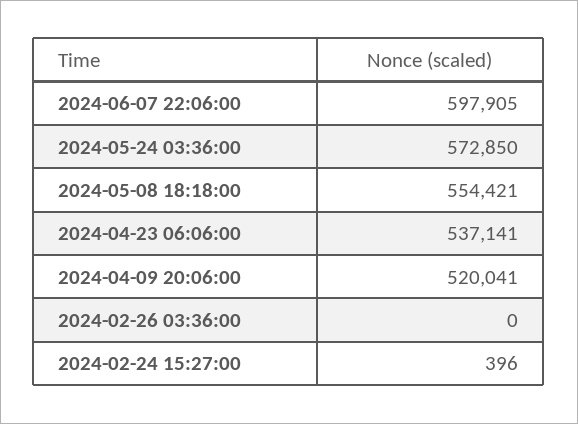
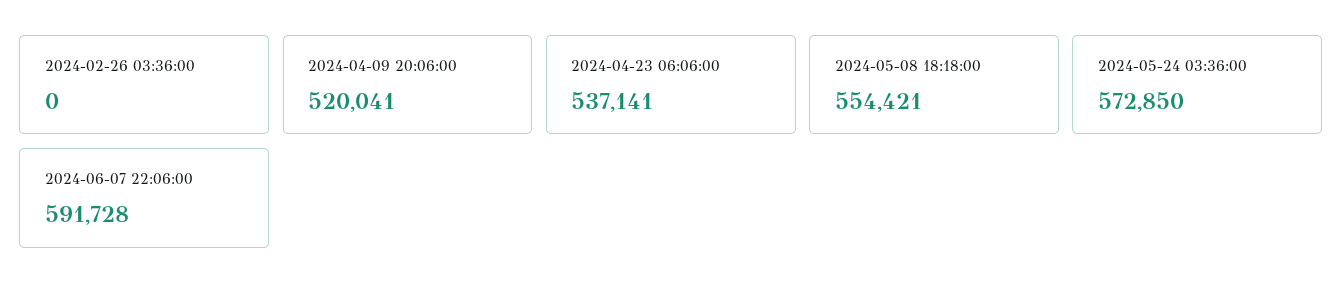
2024-06-07 22:06:00: 597905 -> 591728
2024-02-24 15:27:00: 396 -> none

